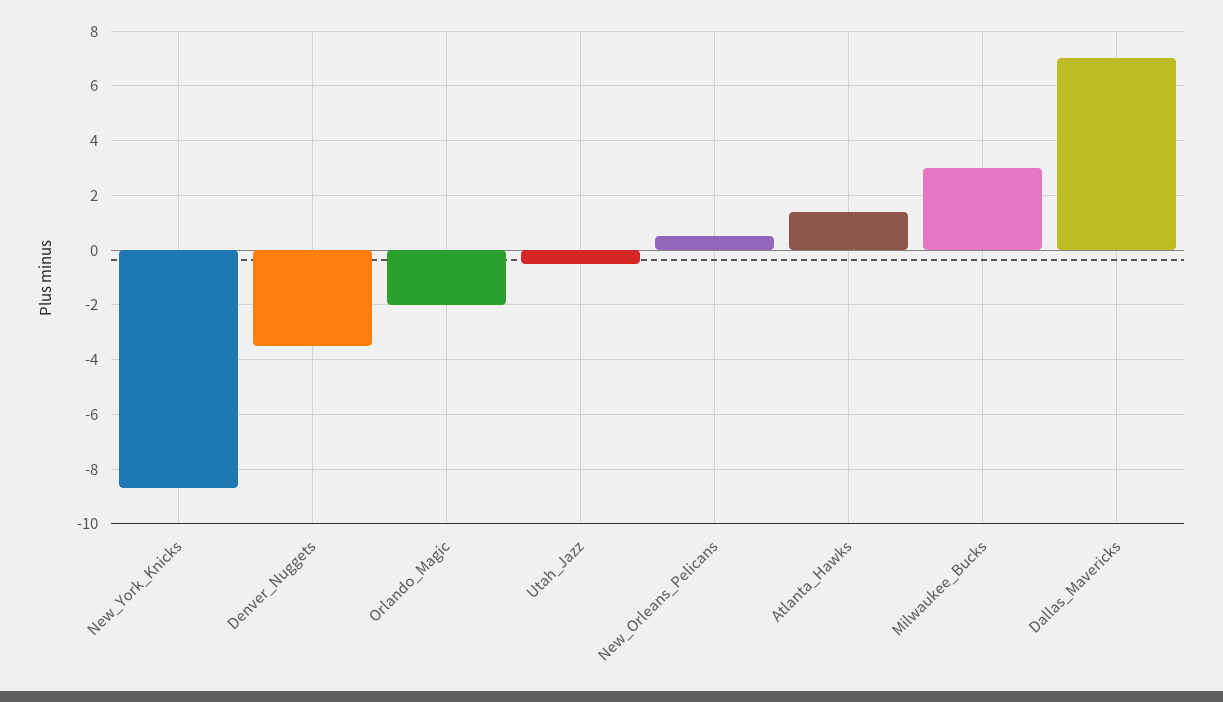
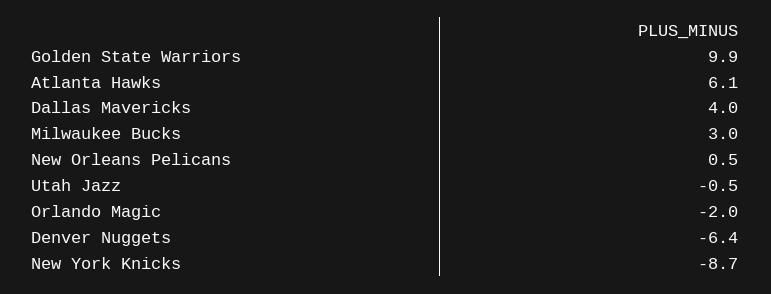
Denver_Nuggets: -3.5 -> -6.4
Atlanta_Hawks: 1.5 -> 6.1
Dallas_Mavericks: 7 -> 4
Golden State Warriors: none -> 9.9

